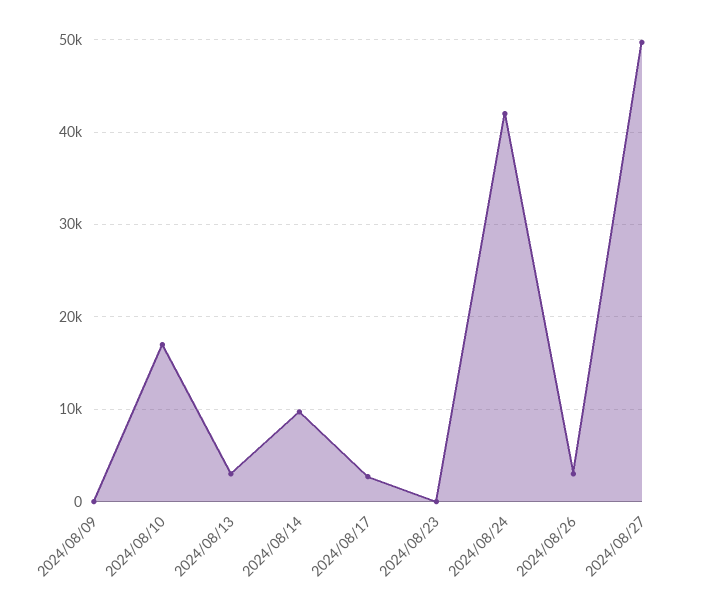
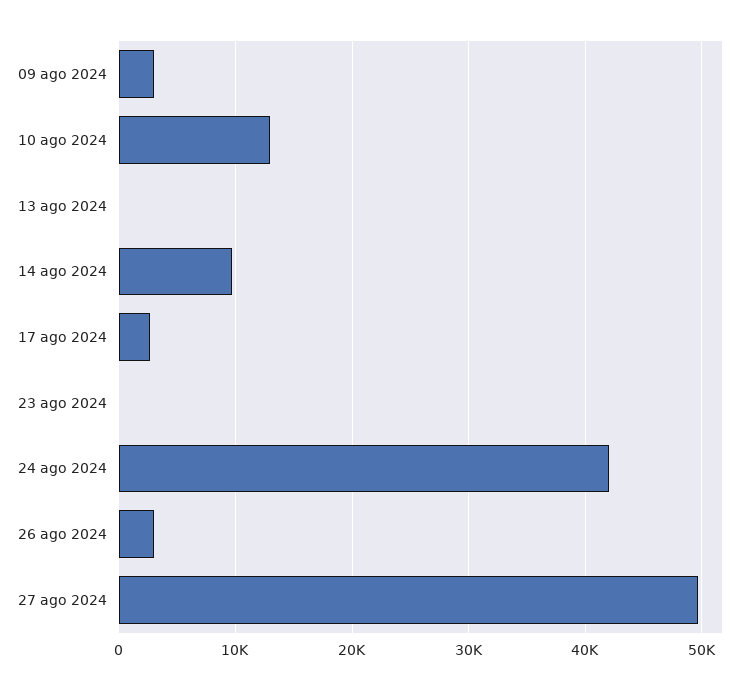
2024/08/09: 0 -> 3000
2024/08/10: 17000 -> 13000
2024/08/13: 3000 -> 0

